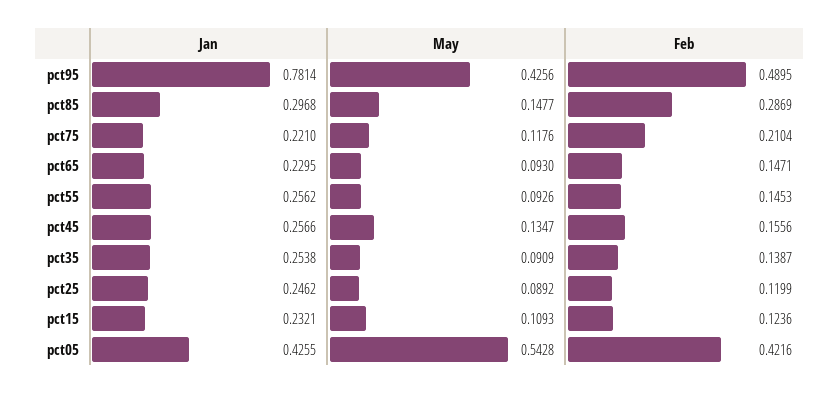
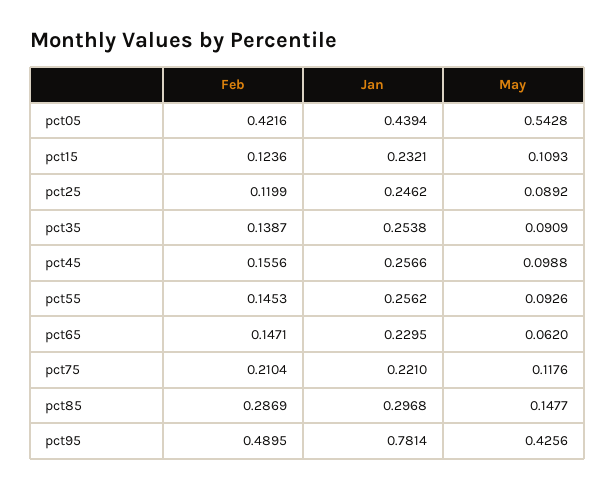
May, pct65: 0.093 -> 0.062
May, pct45: 0.1347 -> 0.0988
Jan, pct05: 0.4255 -> 0.4394

